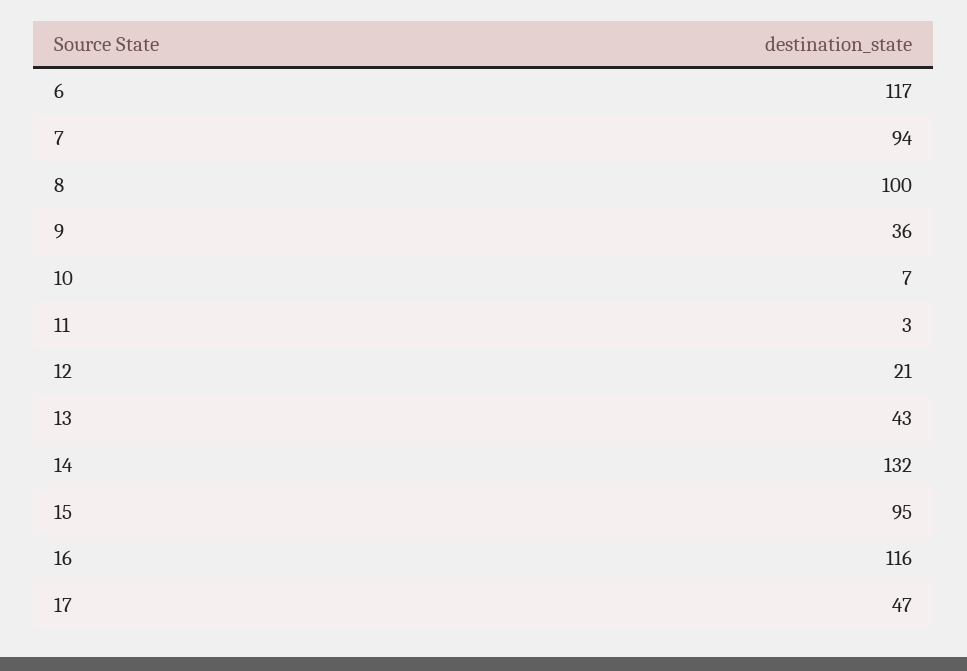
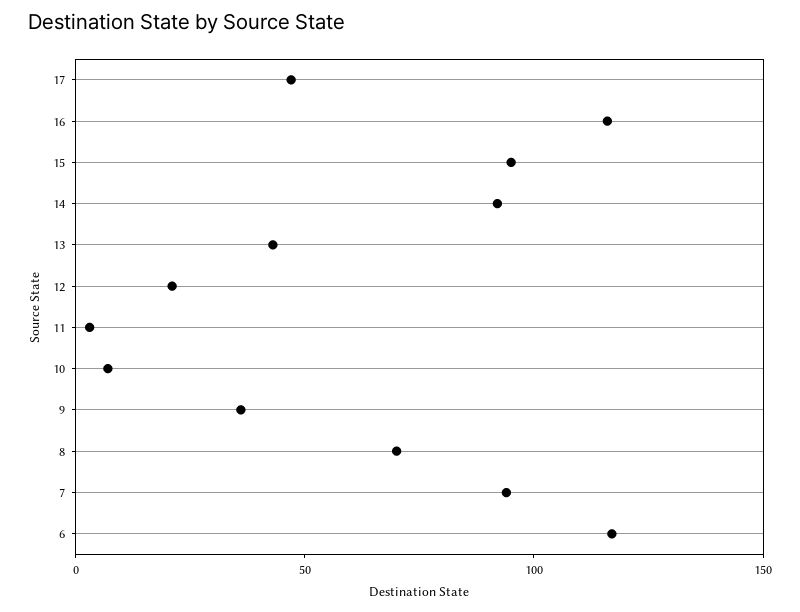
8: 100 -> 70
14: 132 -> 90

